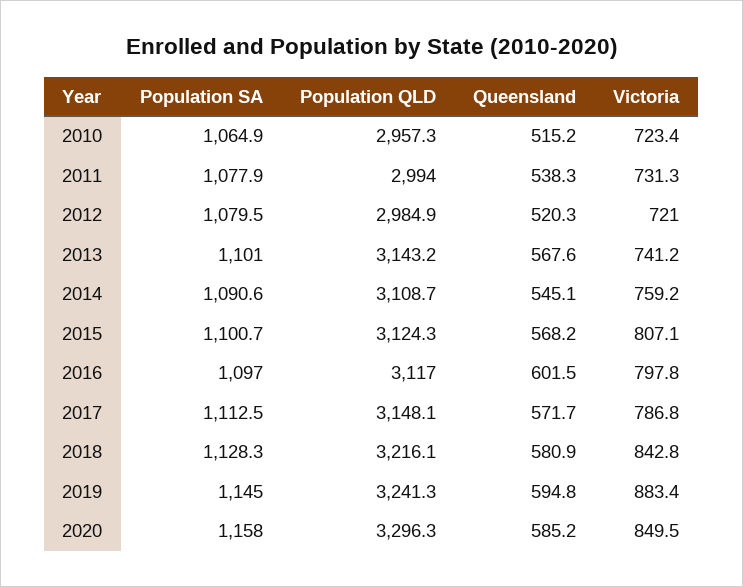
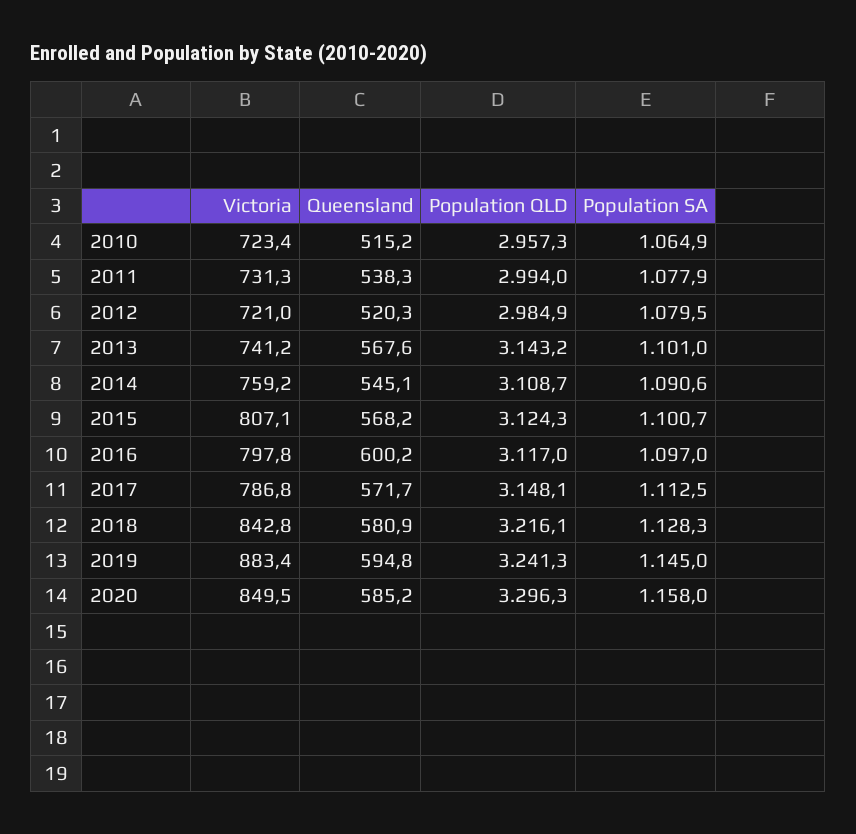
Queensland, 2016: 601.5 -> 600.2

